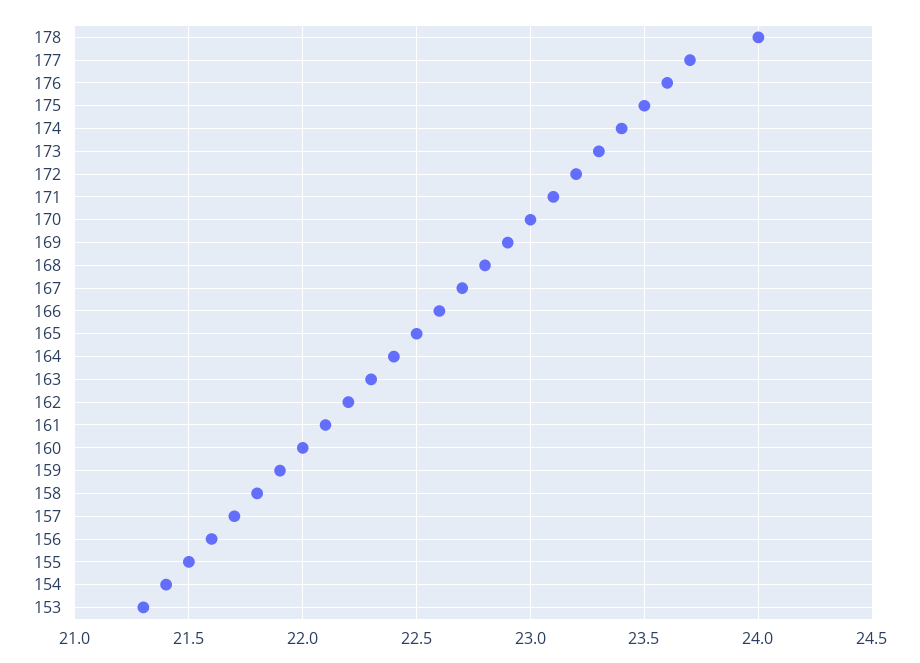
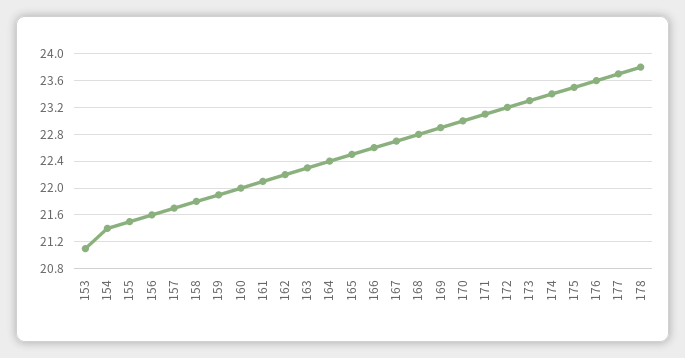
178: 24 -> 23.8
153: 21.3 -> 21.1

